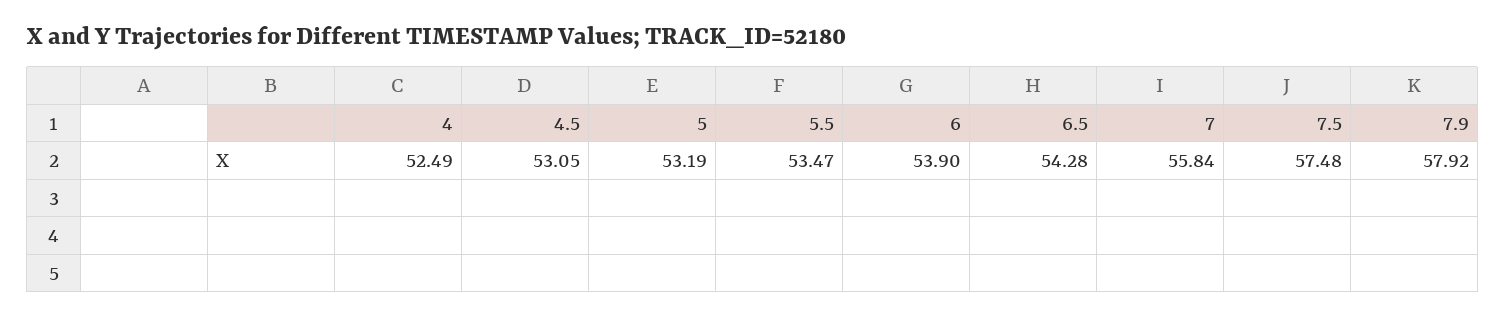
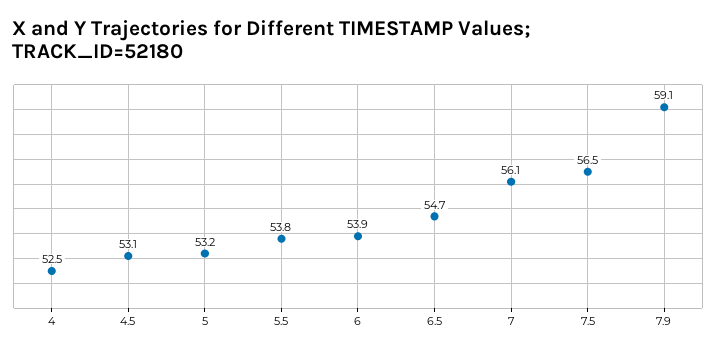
5.5: 53.47 -> 53.8
6.5: 54.28 -> 54.7
7: 55.84 -> 56.1
7.5: 57.48 -> 56.5
7.9: 57.92 -> 59.1

